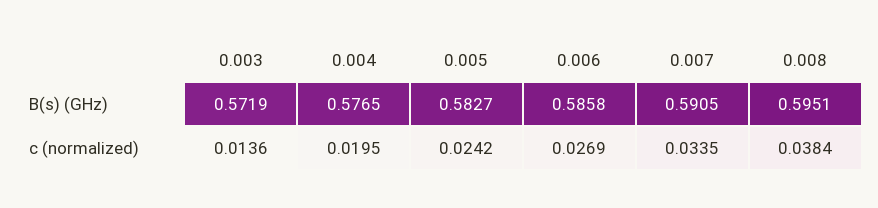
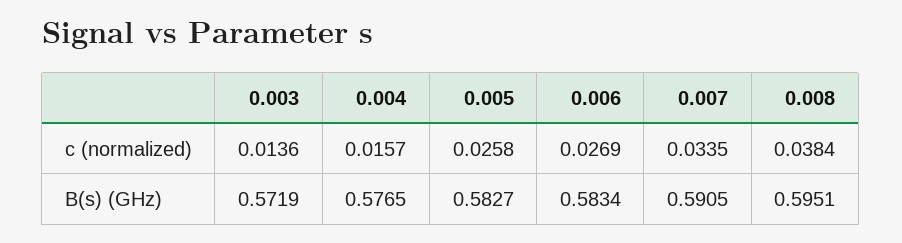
0.006, B(s) (GHz): 0.5858 -> 0.5834
0.004, c (normalized): 0.0195 -> 0.0157
0.005, c (normalized): 0.0242 -> 0.0258

